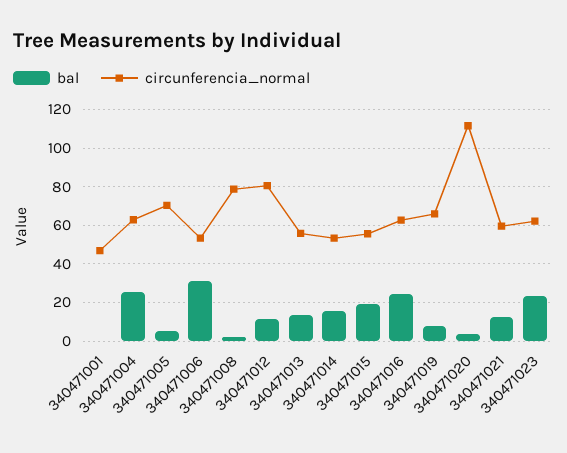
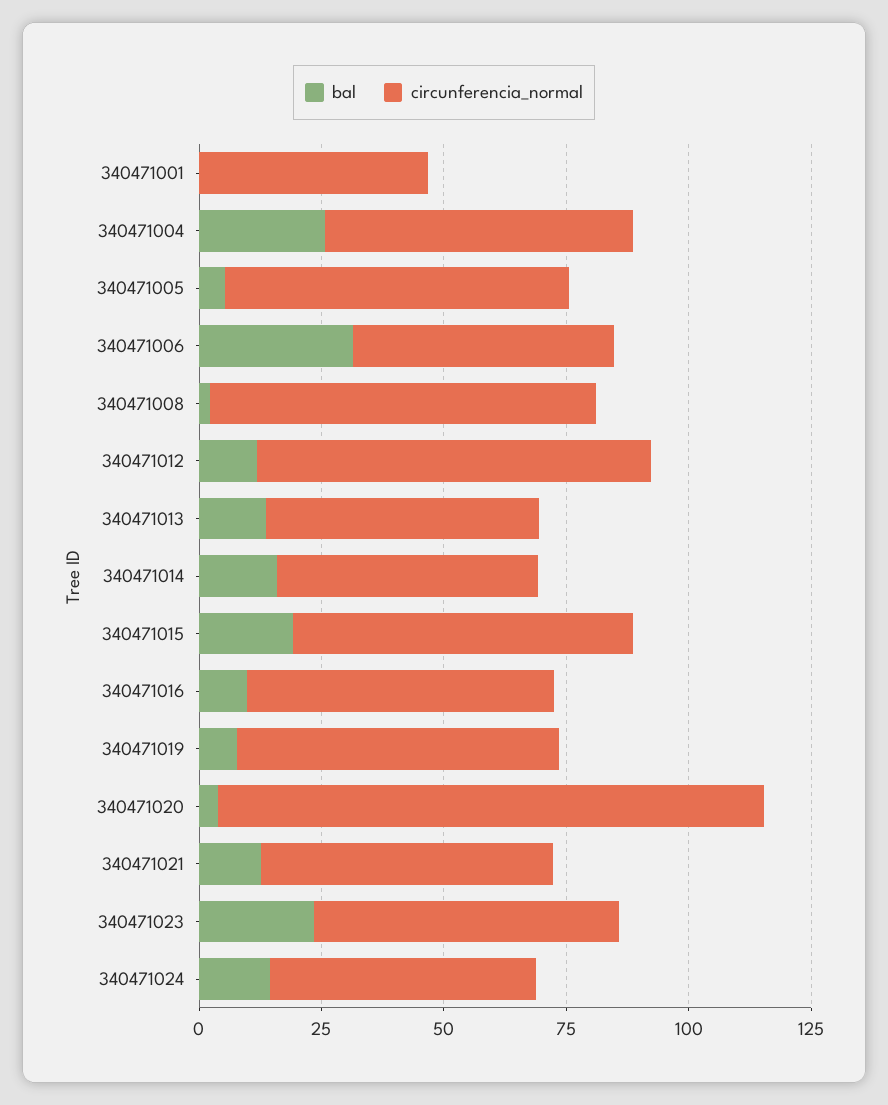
circunferencia_normal, 340471015: 55 -> 70
bal, 340471016: 25 -> 10
bal, 340471024: none -> 15
circunferencia_normal, 340471024: none -> 55

